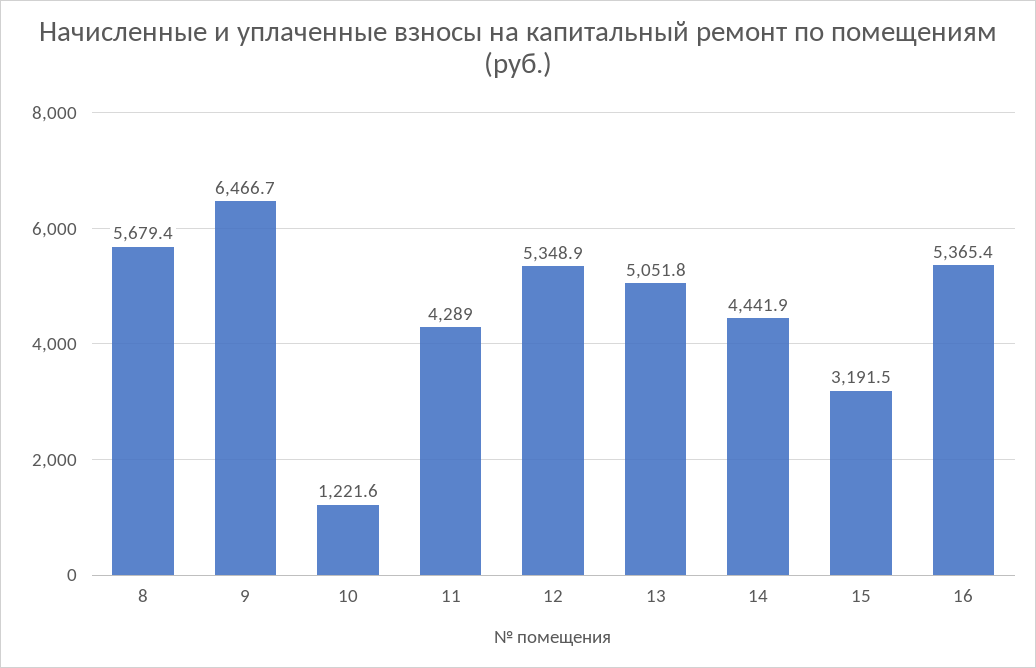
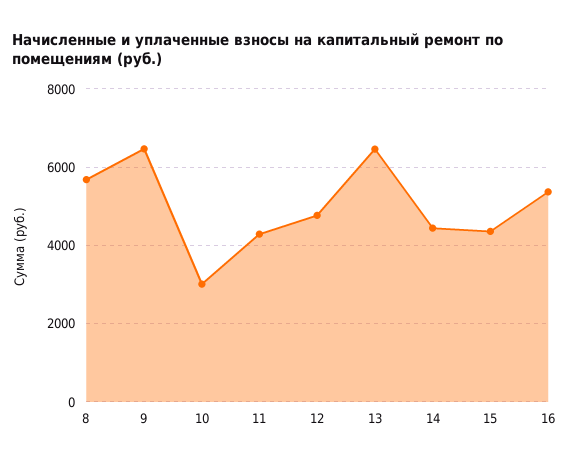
10: 1221.6 -> 3000
12: 5348.9 -> 4800
13: 5051.8 -> 6400
15: 3191.5 -> 4400

